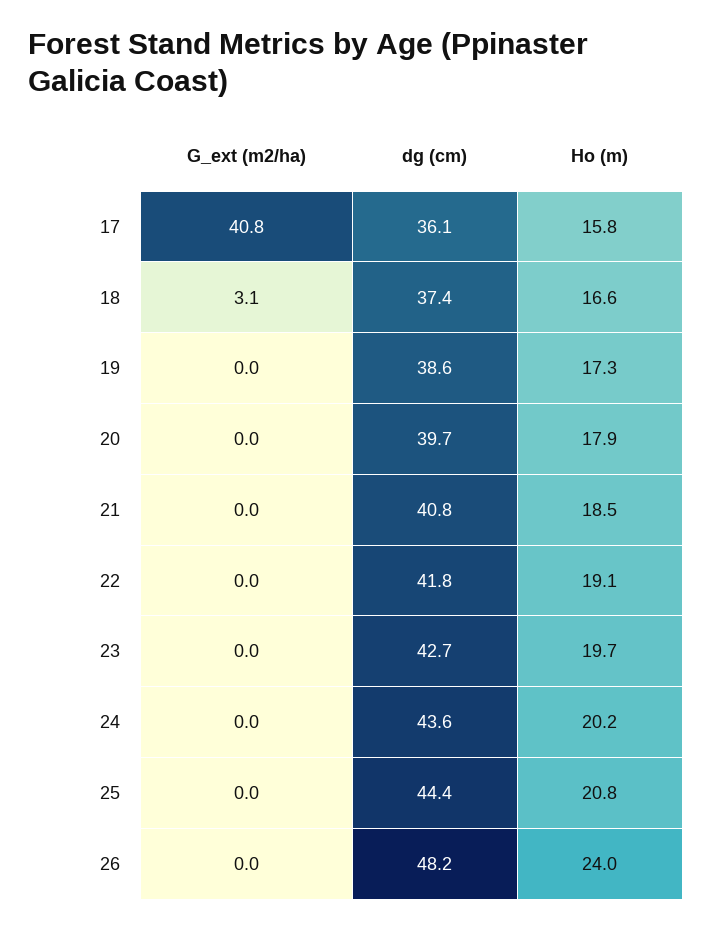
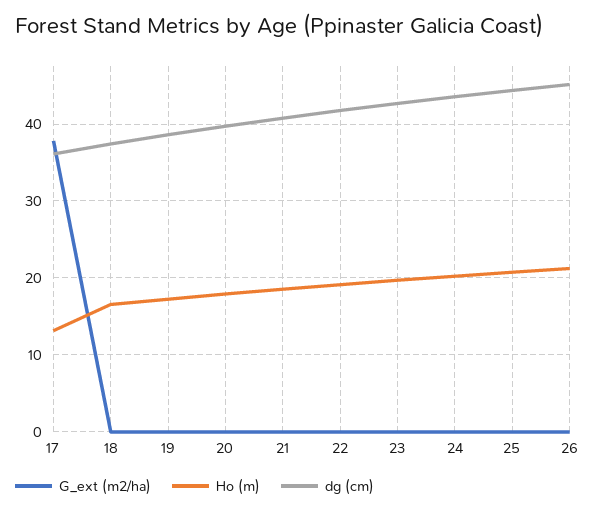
G_ext (m2/ha), 17: 40.8 -> 38
Ho (m), 17: 15.8 -> 13
G_ext (m2/ha), 18: 3.1 -> 0
dg (cm), 26: 48.2 -> 45
Ho (m), 26: 24 -> 21

